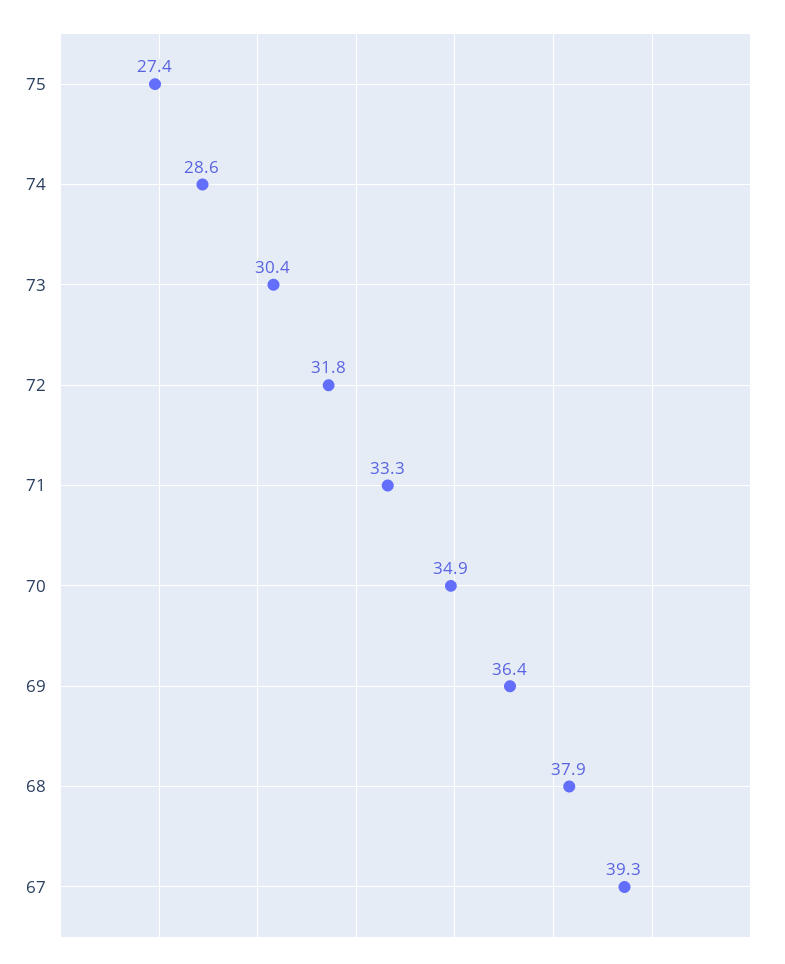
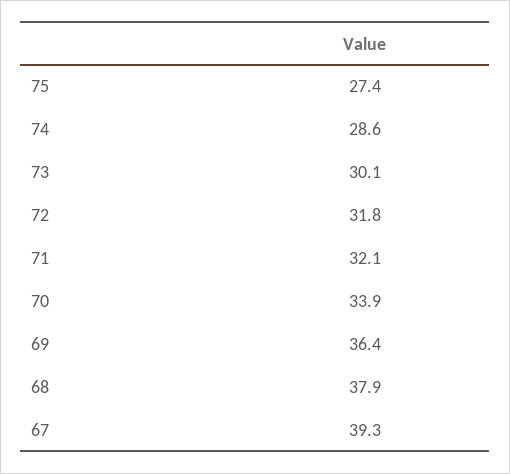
73: 30.4 -> 30.1
71: 33.3 -> 32.1
70: 34.9 -> 33.9

